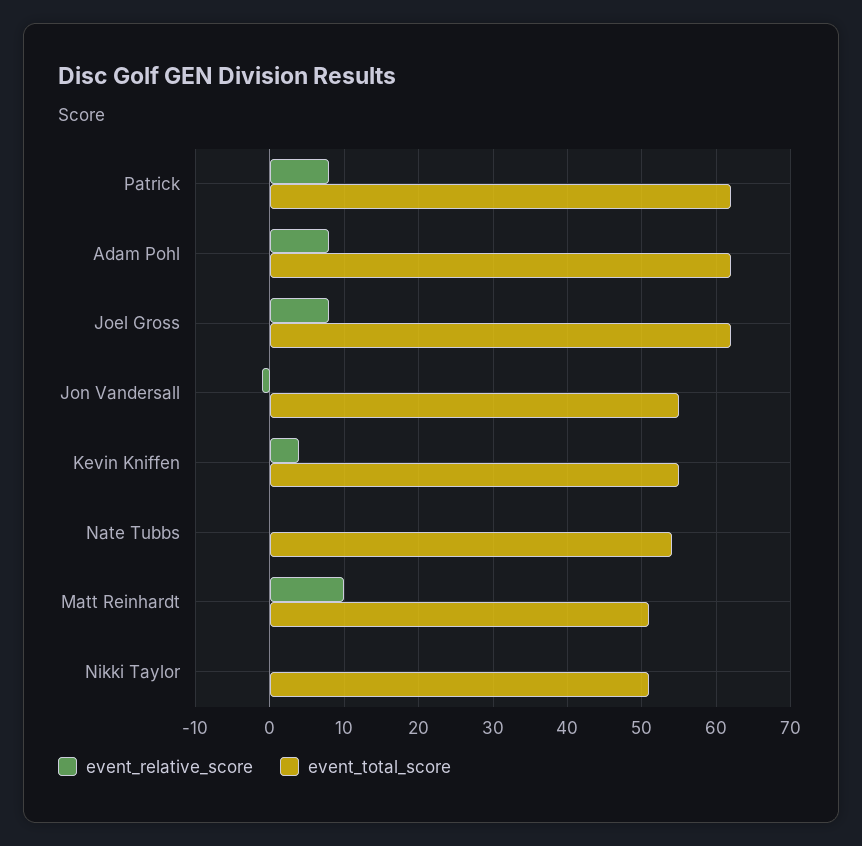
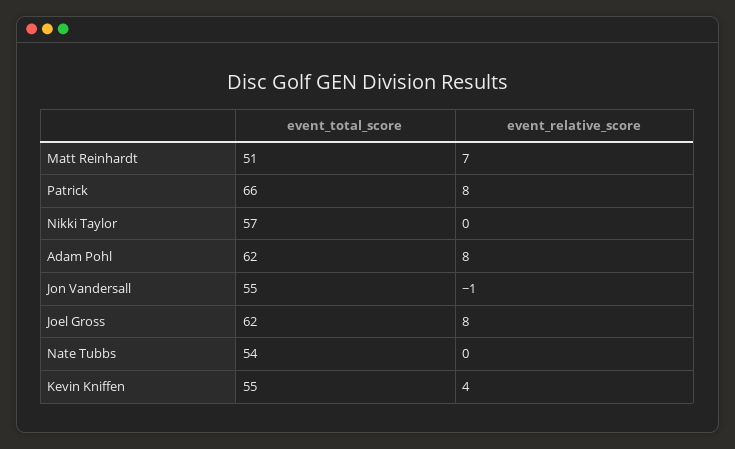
event_total_score, Patrick: 62 -> 66
event_relative_score, Matt Reinhardt: 10 -> 7
event_total_score, Nikki Taylor: 51 -> 57

